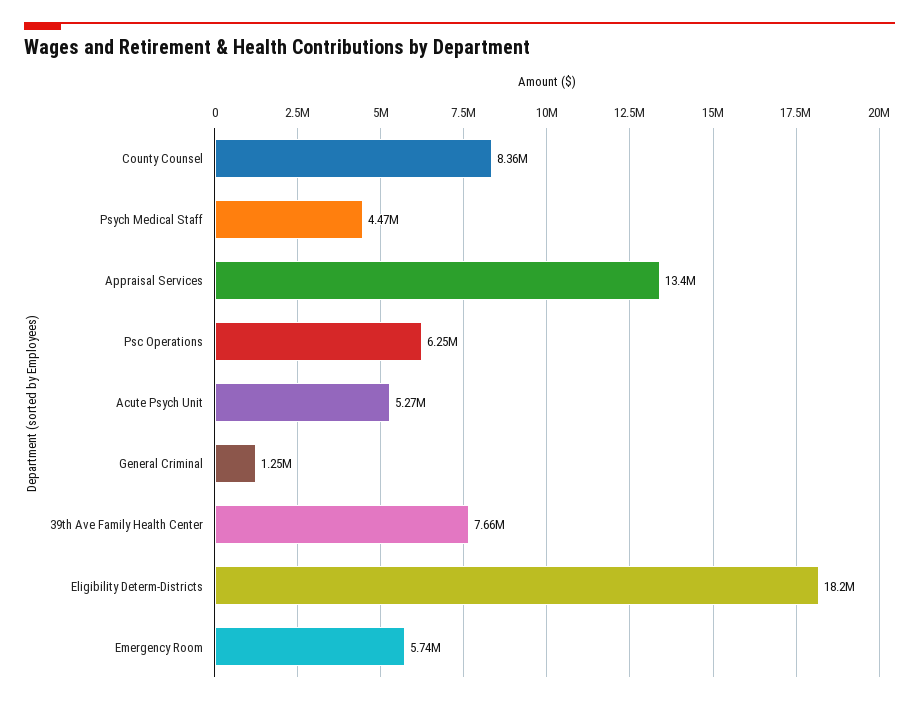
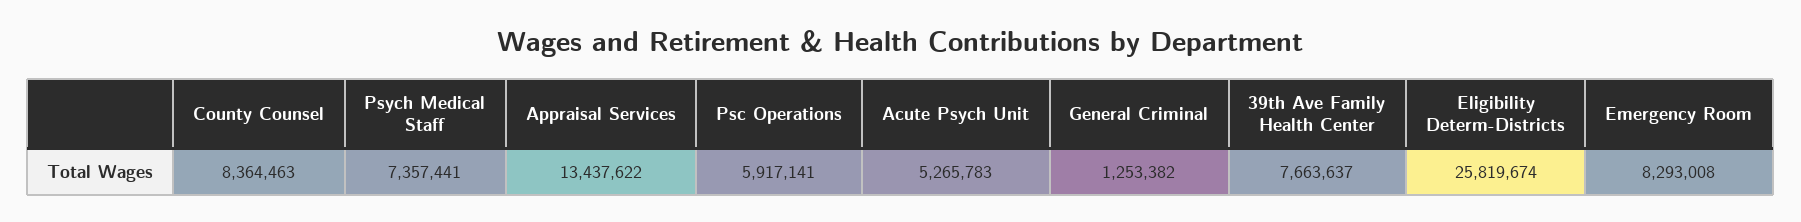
Psych Medical Staff: 4470000 -> 7357441
Psc Operations: 6250000 -> 5917141
Eligibility Determ-Districts: 18200000 -> 25819674
Emergency Room: 5740000 -> 8293008

